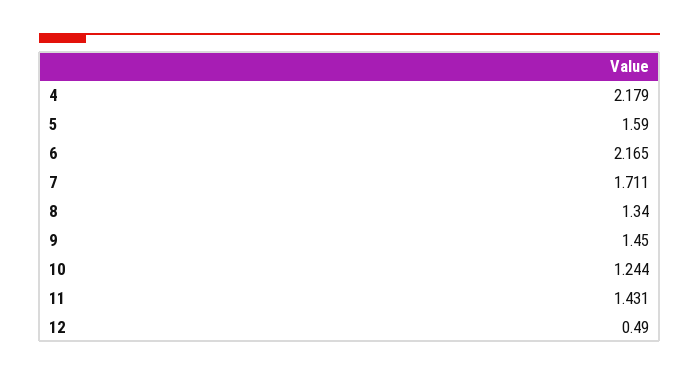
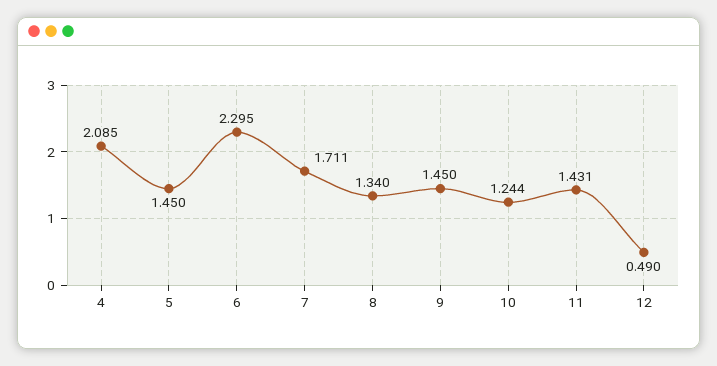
4: 2.179 -> 2.085
5: 1.59 -> 1.45
6: 2.165 -> 2.295

